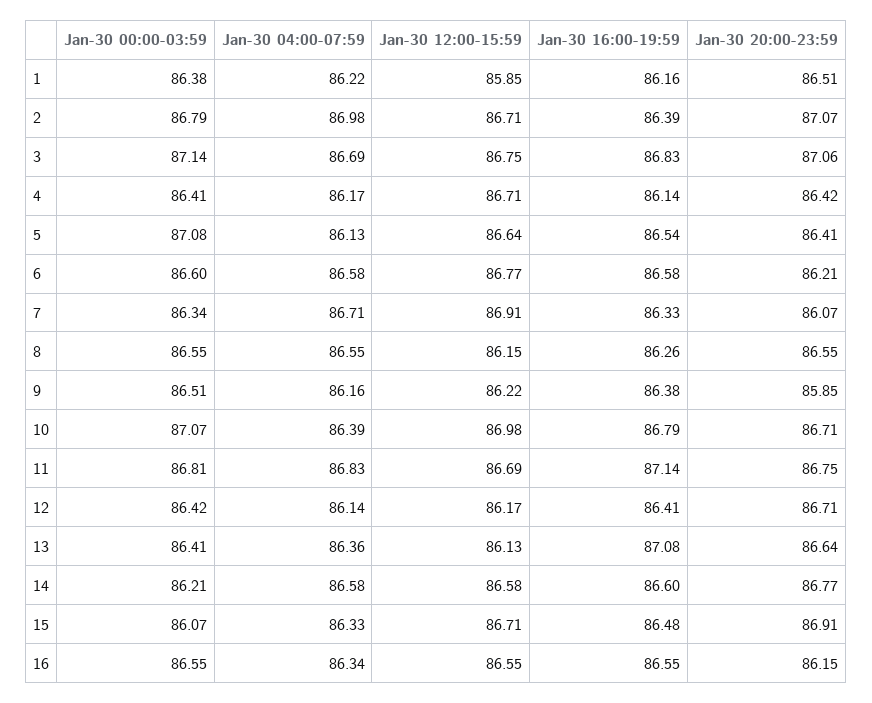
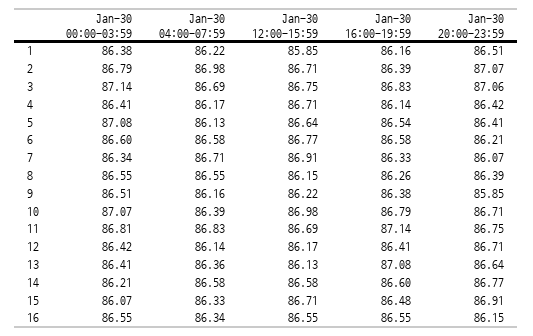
Jan-30 20:00-23:59, 8: 86.55 -> 86.39

